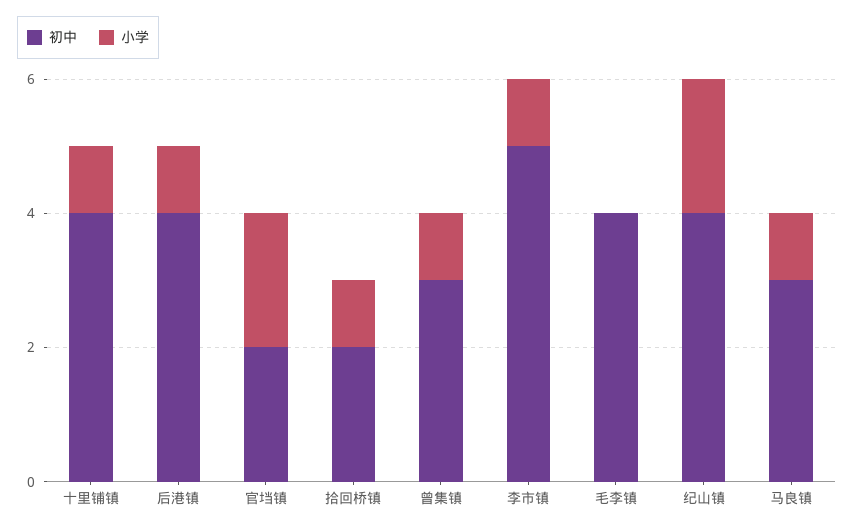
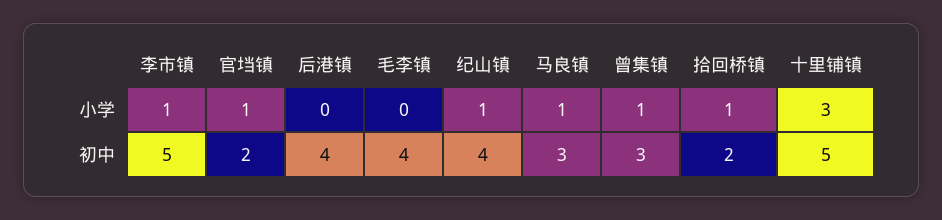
初中, 十里铺镇: 4 -> 5
小学, 十里铺镇: 1 -> 3
小学, 后港镇: 1 -> 0
小学, 官垱镇: 2 -> 1
小学, 纪山镇: 2 -> 1

